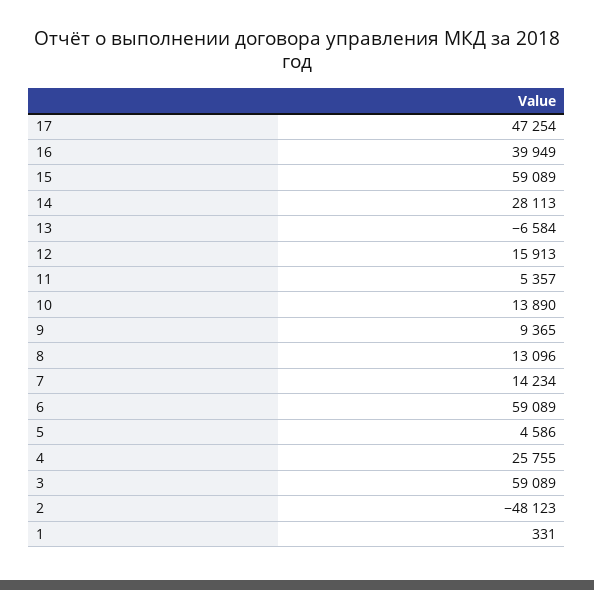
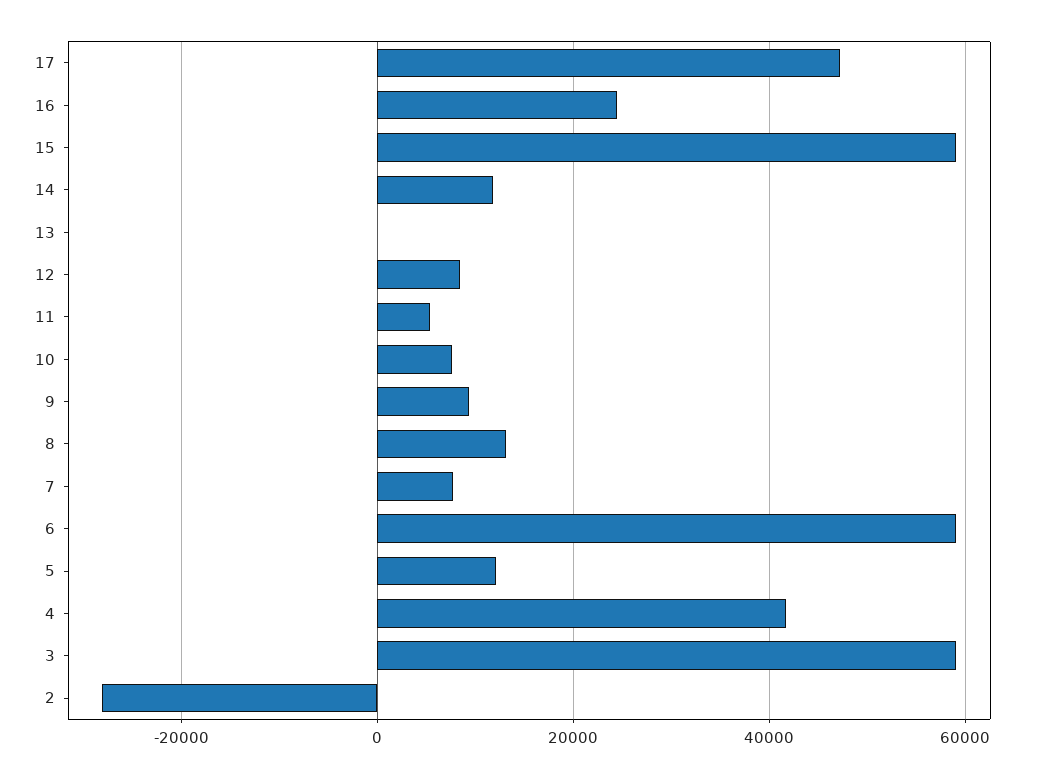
16: 39949 -> 24000
14: 28113 -> 12000
13: -6584 -> 0
12: 15913 -> 8000
10: 13890 -> 8000
7: 14234 -> 8000
5: 4586 -> 12000
4: 25755 -> 42000
2: -48123 -> -28000
1: 331 -> none

